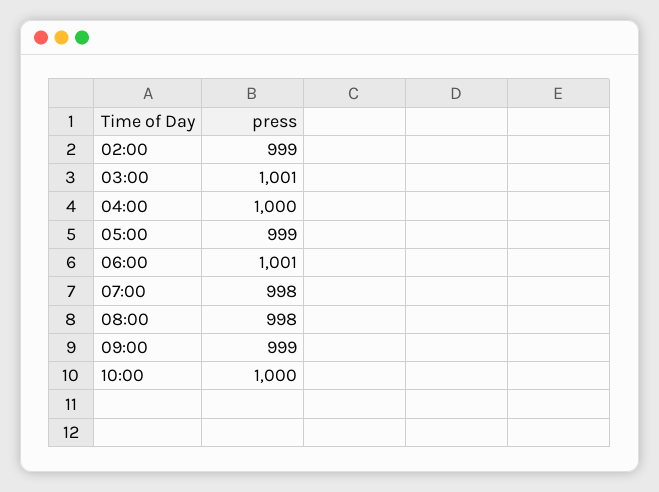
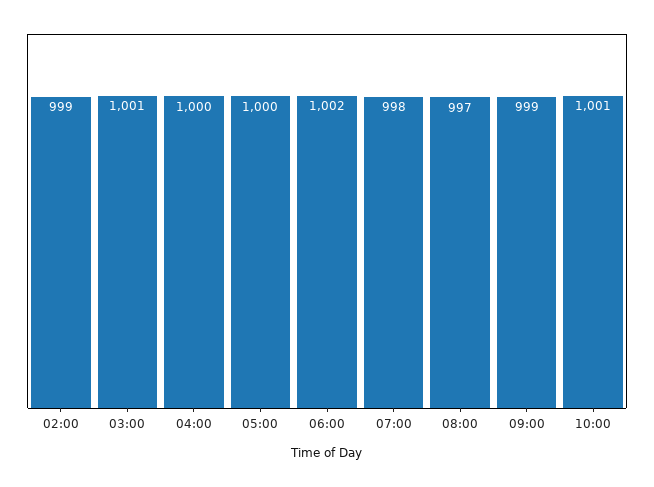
05:00: 999 -> 1000
06:00: 1001 -> 1002
08:00: 998 -> 997
10:00: 1000 -> 1001

